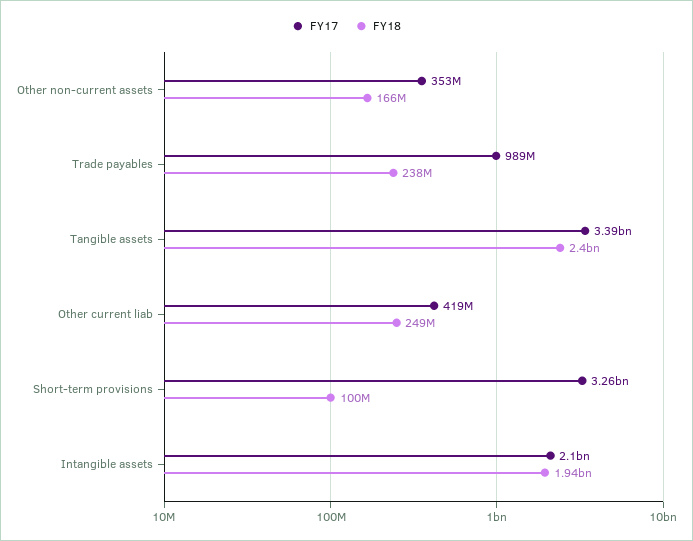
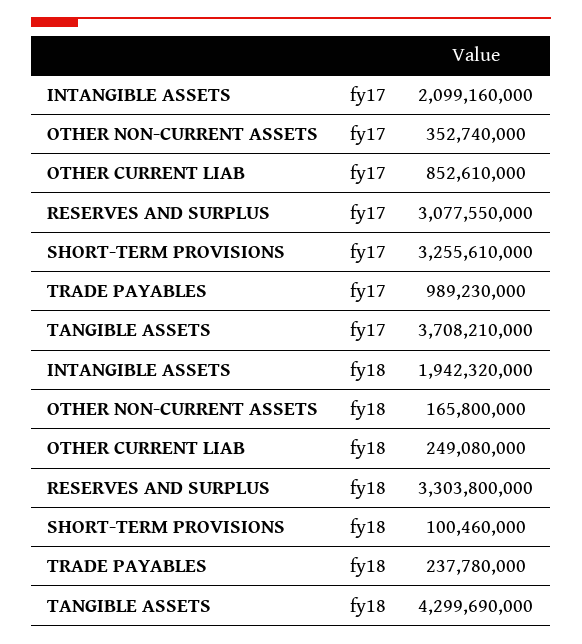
FY17, Tangible assets: 3390000000 -> 3708210000
FY18, Tangible assets: 2400000000 -> 4299690000
FY17, Other current liab: 419000000 -> 852610000
FY17, RESERVES AND SURPLUS: none -> 3077550000
FY18, RESERVES AND SURPLUS: none -> 3303800000

